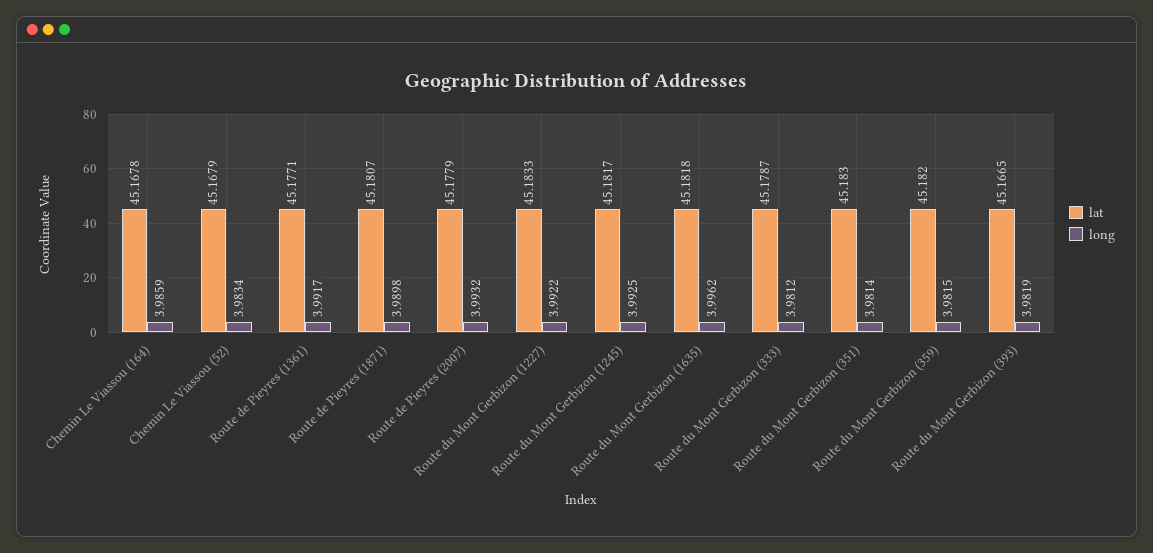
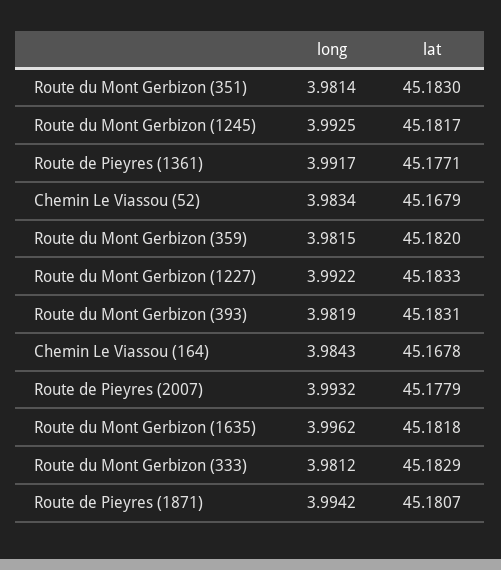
long, Chemin Le Viassou (164): 3.9859 -> 3.9843
long, Route de Pieyres (1871): 3.9898 -> 3.9942
lat, Route du Mont Gerbizon (333): 45.1787 -> 45.1829
lat, Route du Mont Gerbizon (393): 45.1665 -> 45.1831

